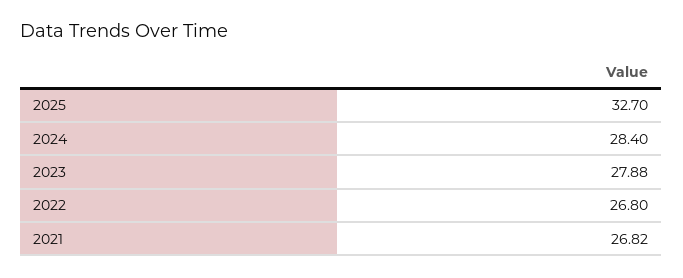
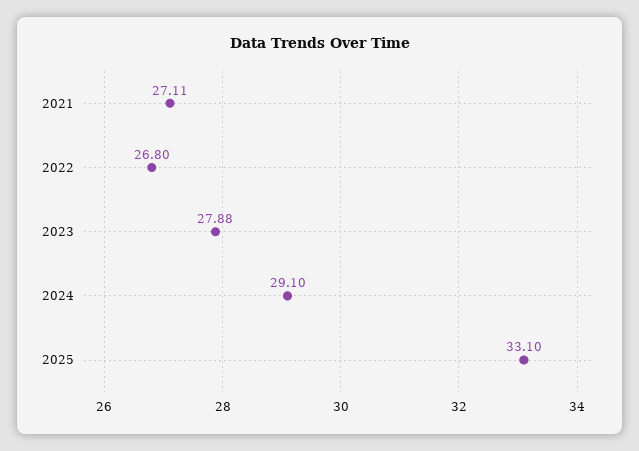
2025: 32.7 -> 33.1
2024: 28.4 -> 29.1
2021: 26.82 -> 27.11

